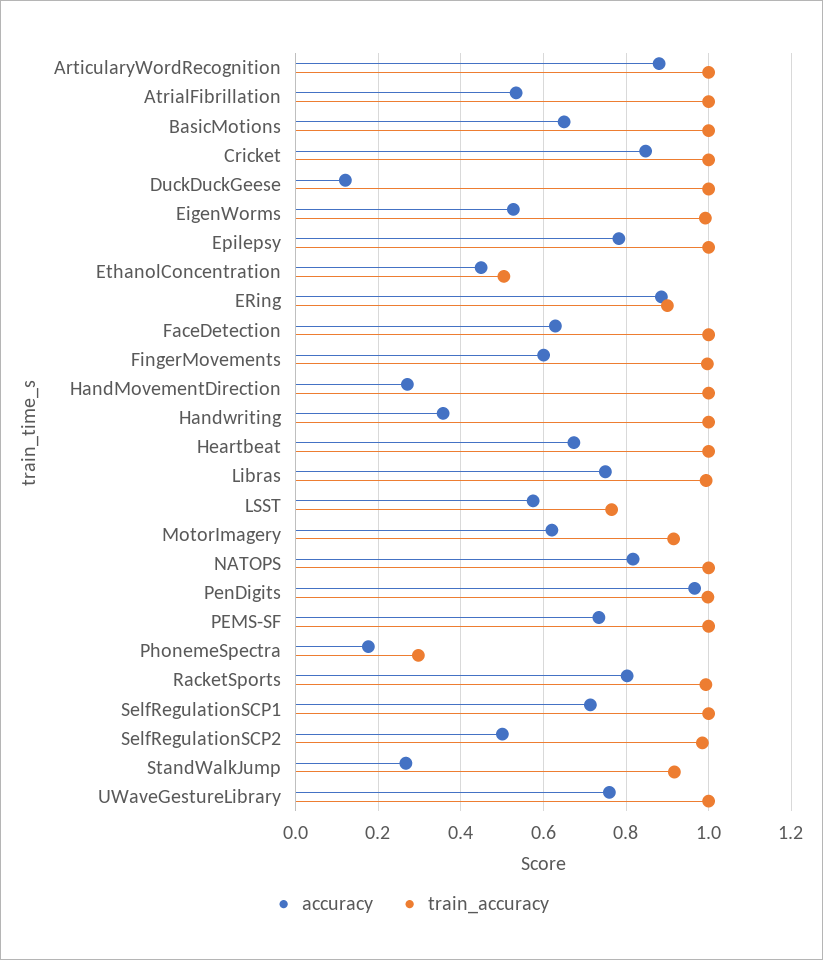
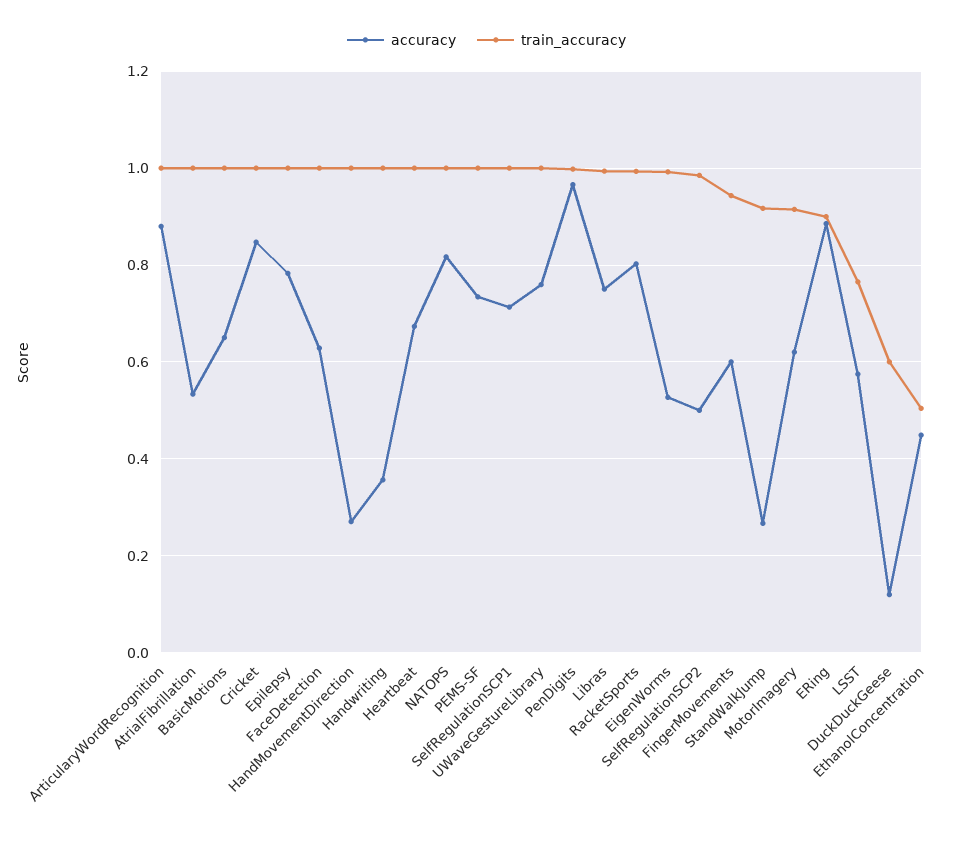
train_accuracy, DuckDuckGeese: 1 -> 0.6
train_accuracy, FingerMovements: 1 -> 0.94
accuracy, PhonemeSpectra: 0.18 -> none
train_accuracy, PhonemeSpectra: 0.3 -> none

